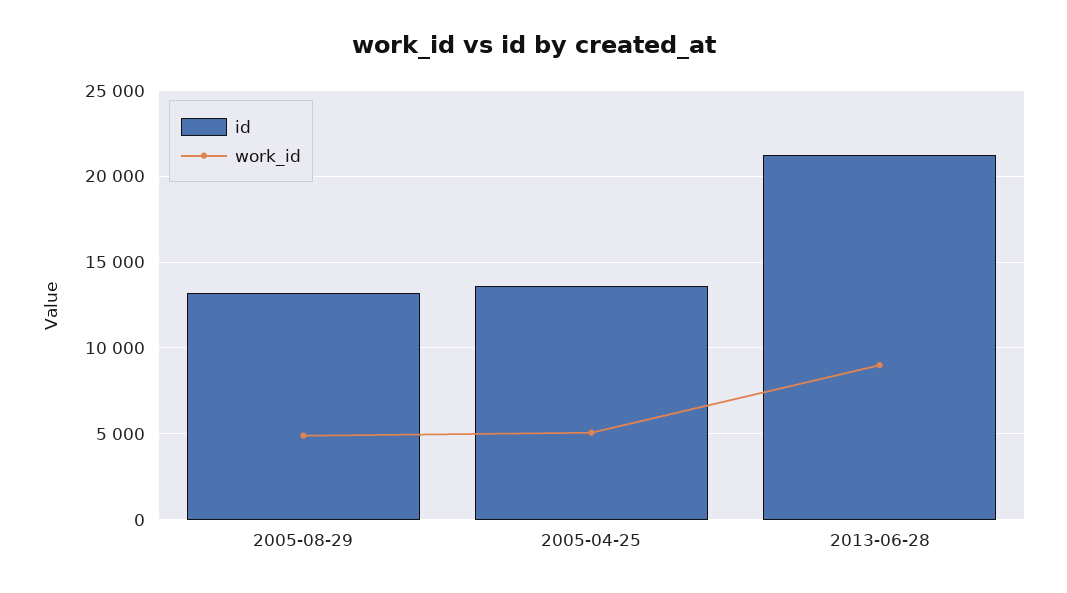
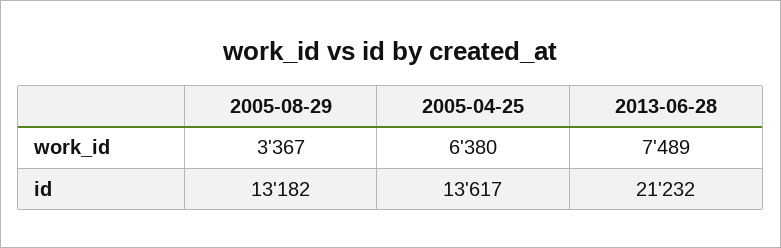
work_id, 2005-08-29: 5000 -> 3367
work_id, 2005-04-25: 5000 -> 6380
work_id, 2013-06-28: 9000 -> 7489

